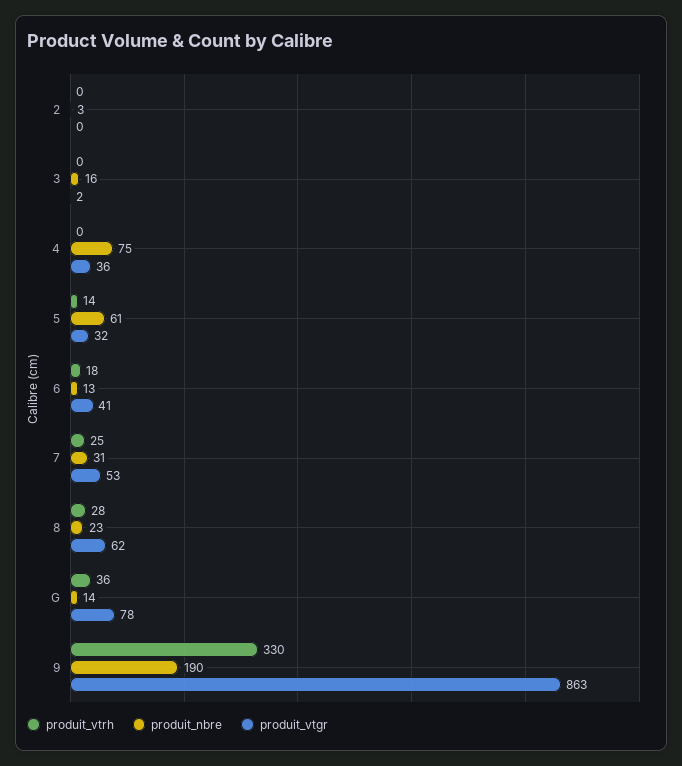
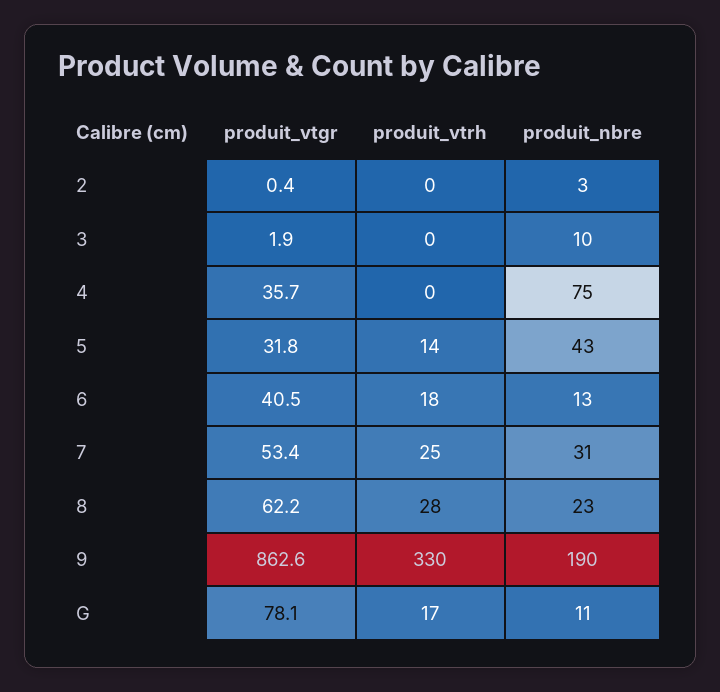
produit_nbre, 3: 16 -> 10
produit_nbre, 5: 61 -> 43
produit_vtrh, G: 36 -> 17
produit_nbre, G: 14 -> 11

